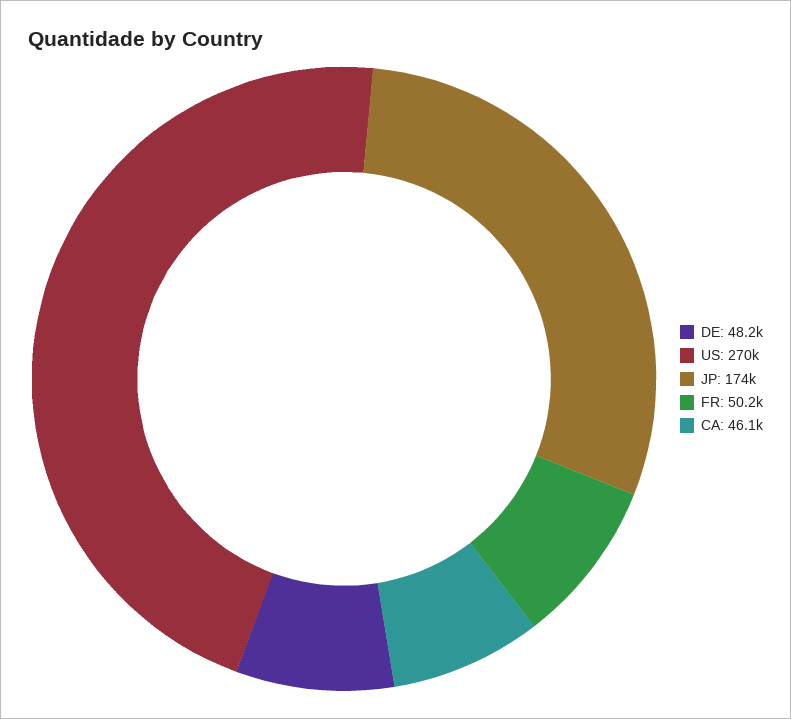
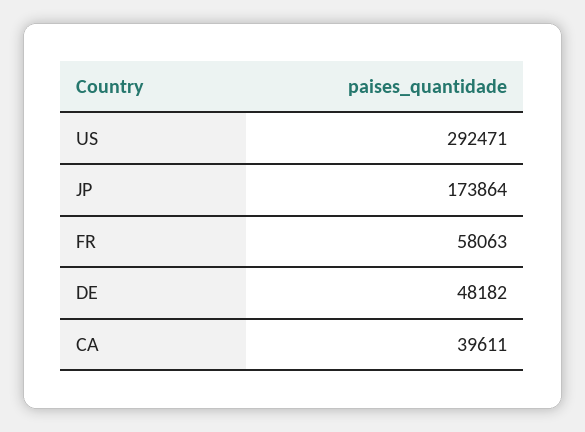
US: 270000 -> 292471
FR: 50200 -> 58063
CA: 46100 -> 39611

